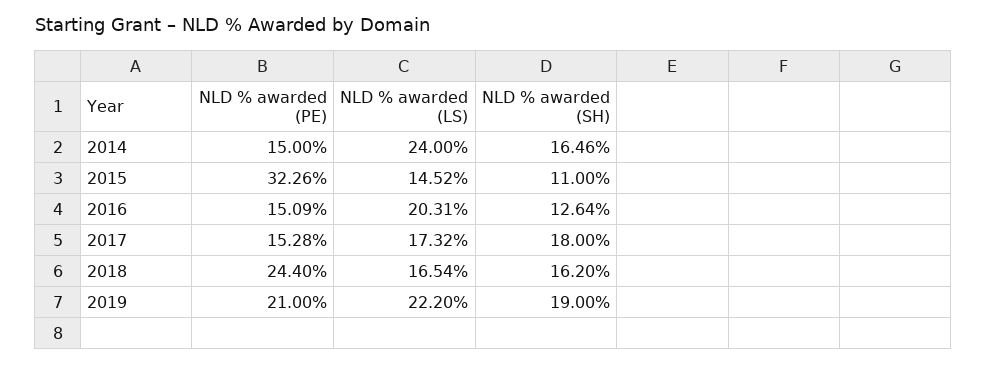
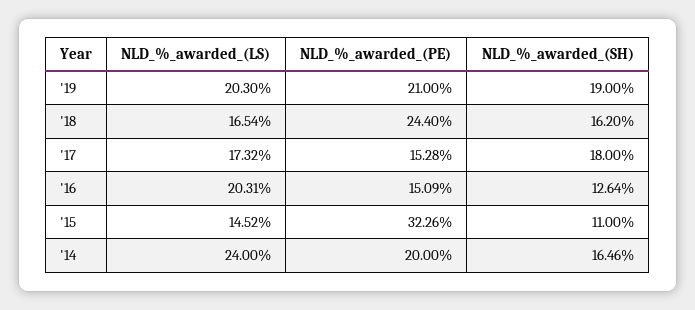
NLD % awarded (PE), 2014: 15 -> 20
NLD % awarded (LS), 2019: 22.2 -> 20.3

